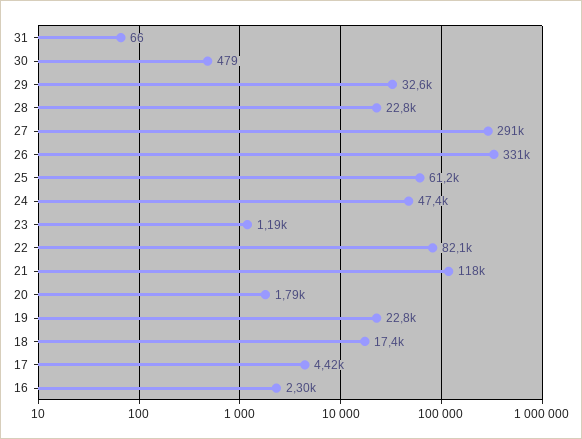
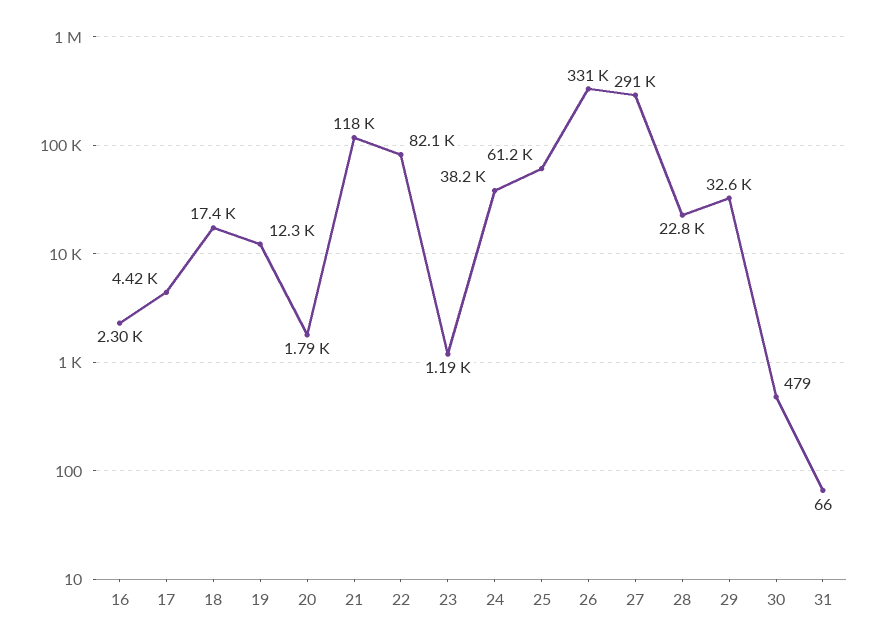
24: 47400 -> 38200
19: 22800 -> 12300

